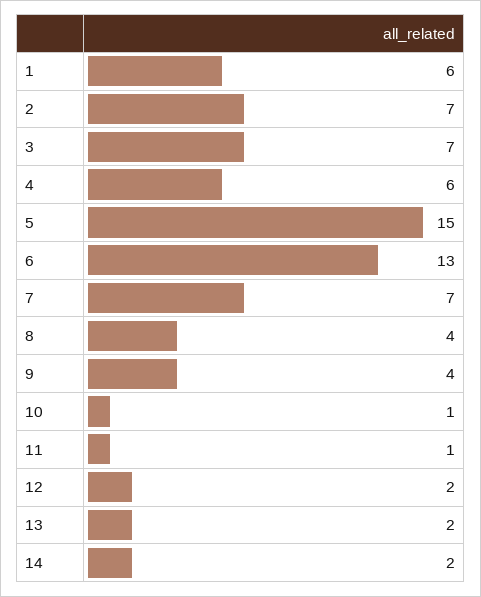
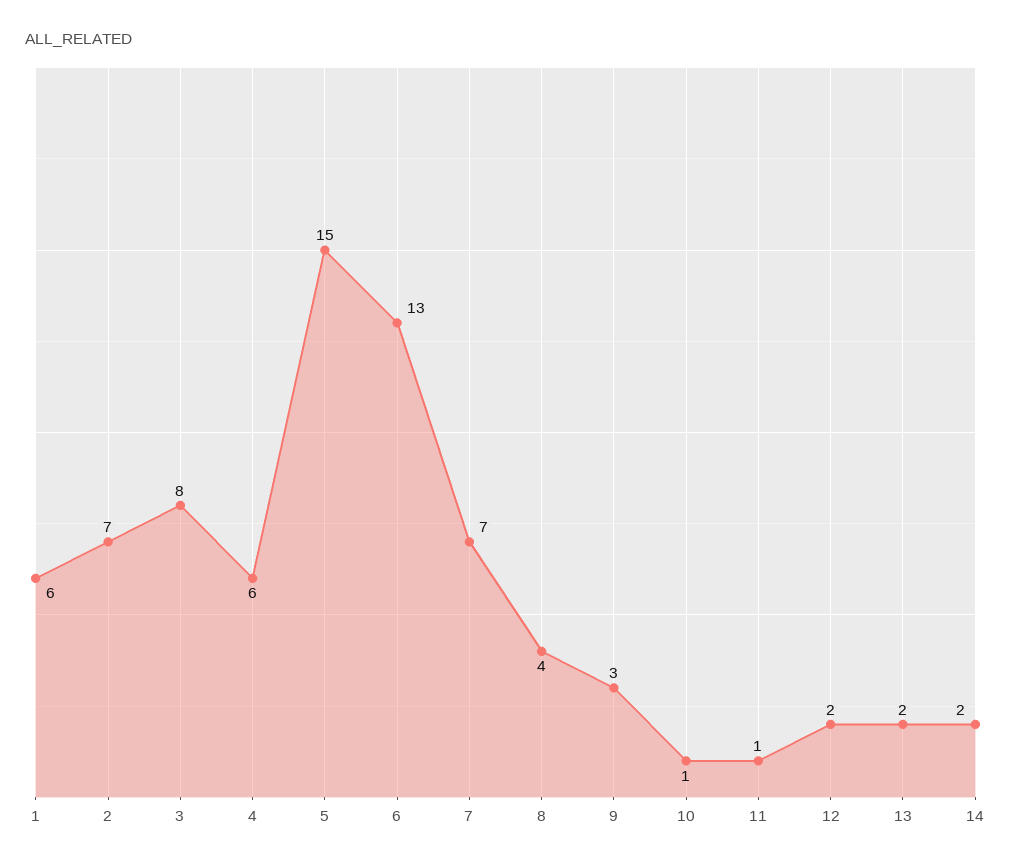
3: 7 -> 8
9: 4 -> 3

